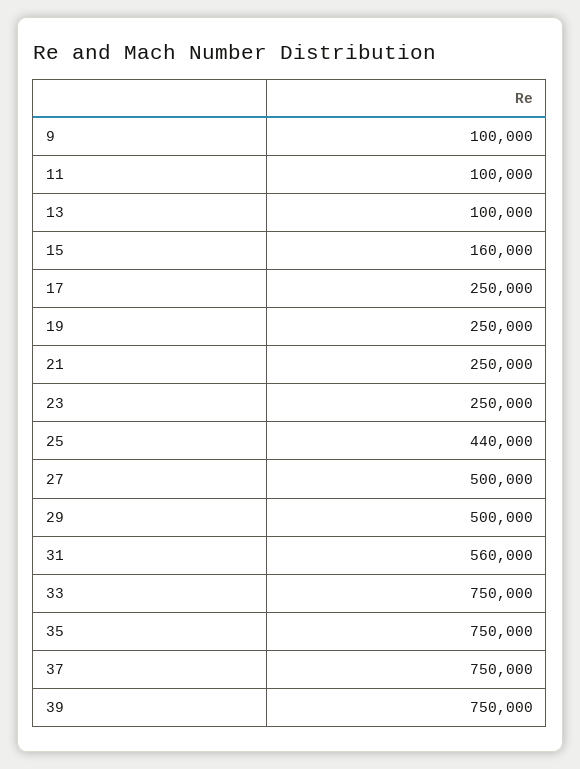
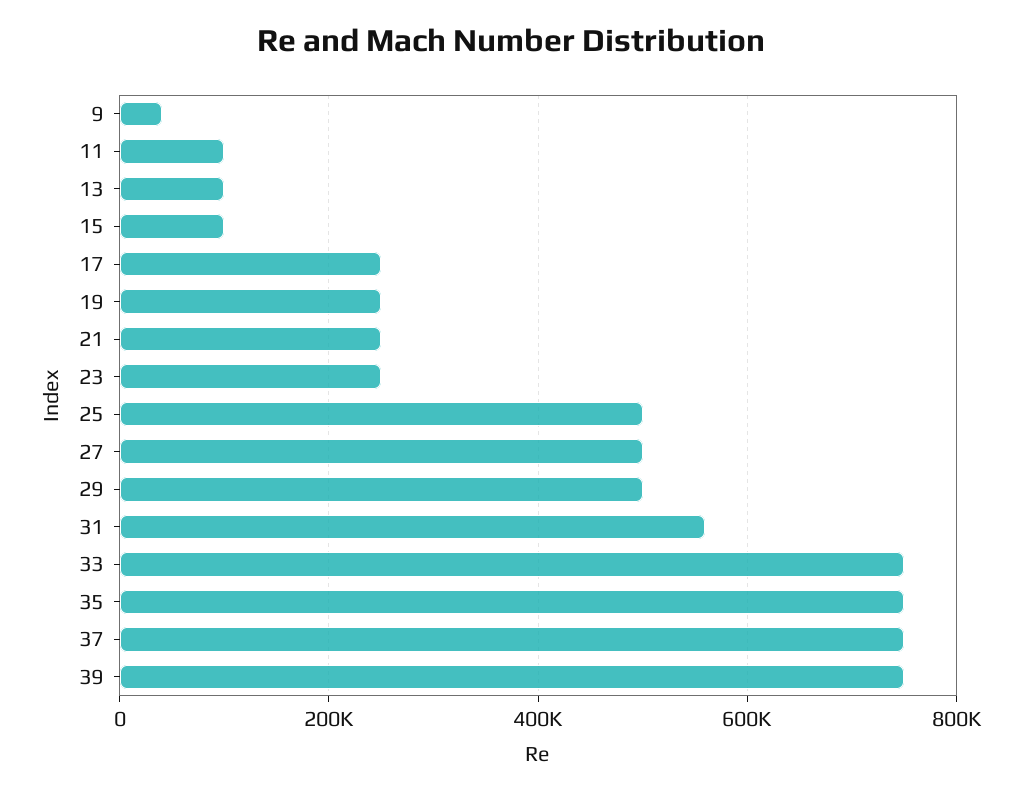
9: 100000 -> 40000
15: 160000 -> 100000
25: 440000 -> 500000

